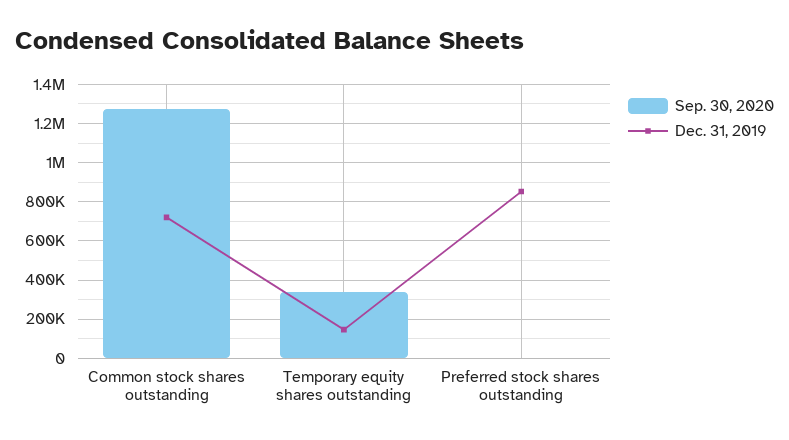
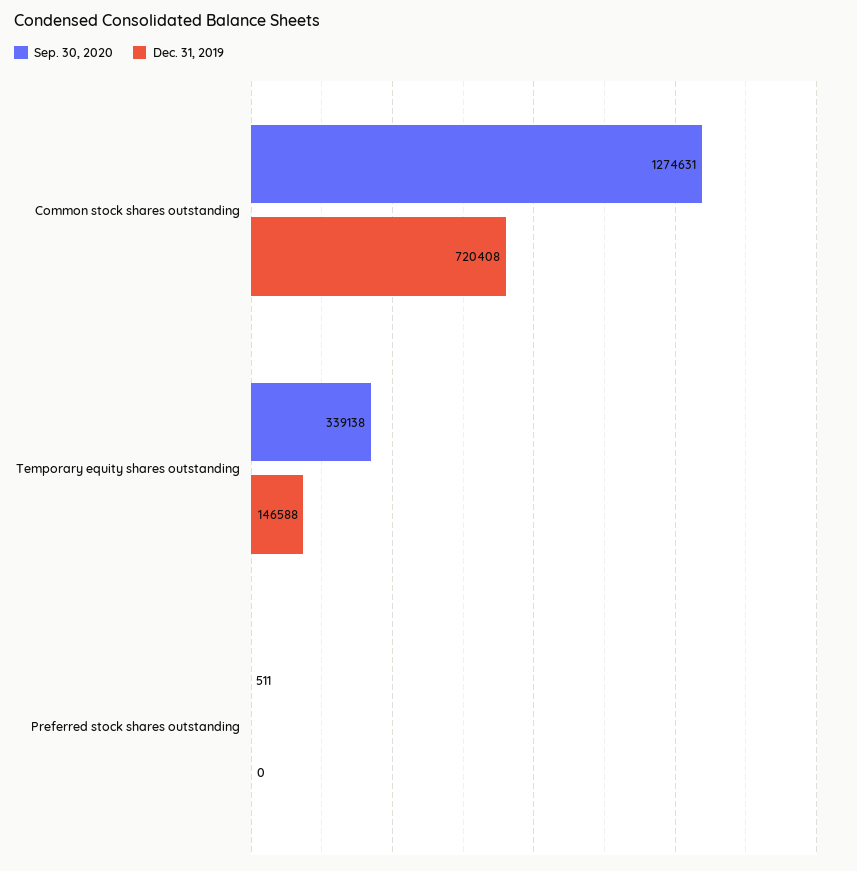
Dec. 31, 2019, Preferred stock shares outstanding: 850000 -> 0

